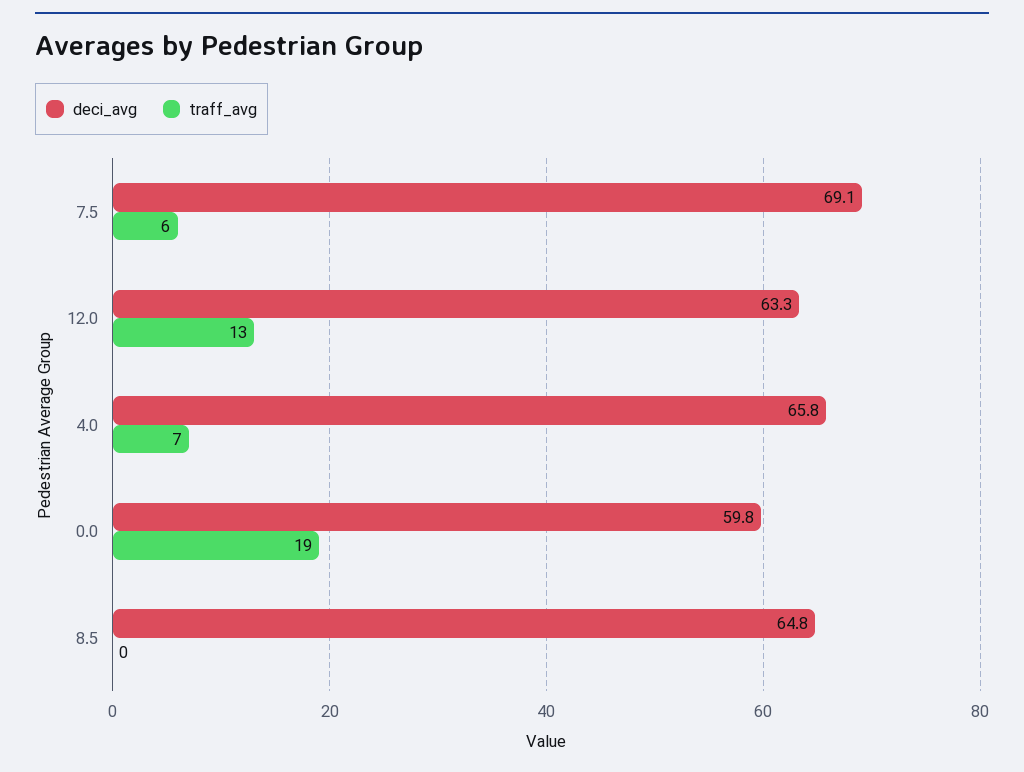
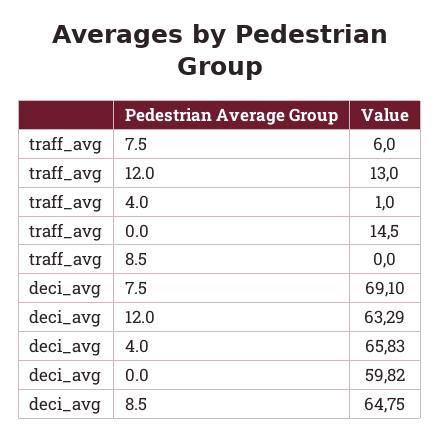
traff_avg, 4.0: 7 -> 1
traff_avg, 0.0: 19 -> 14.5

